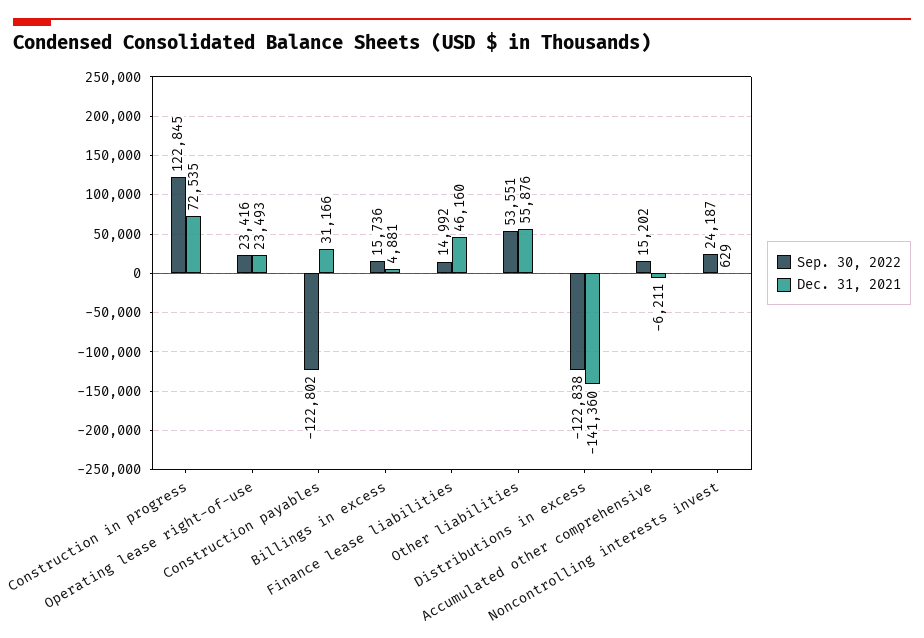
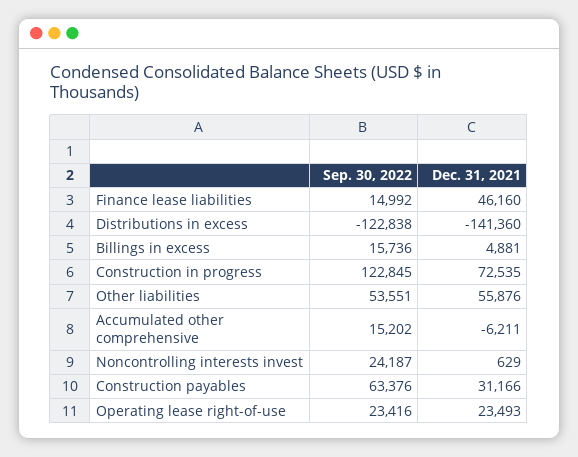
Sep. 30, 2022, Construction payables: -122802 -> 63376

